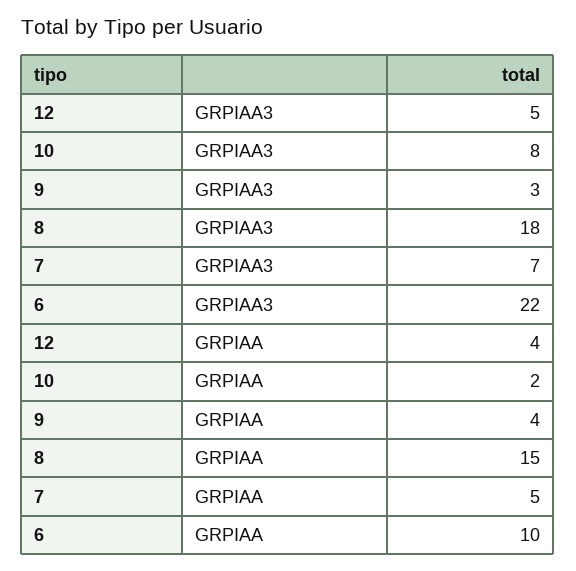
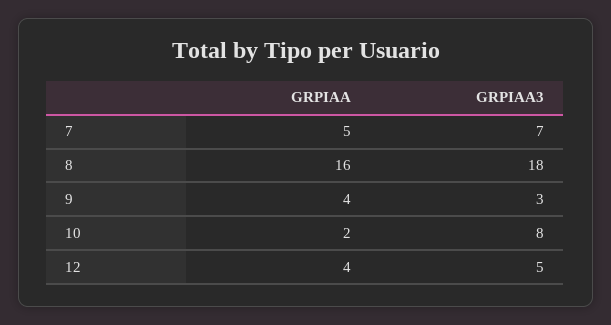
6, GRPIAA3: 22 -> none
8, GRPIAA: 15 -> 16
6, GRPIAA: 10 -> none

